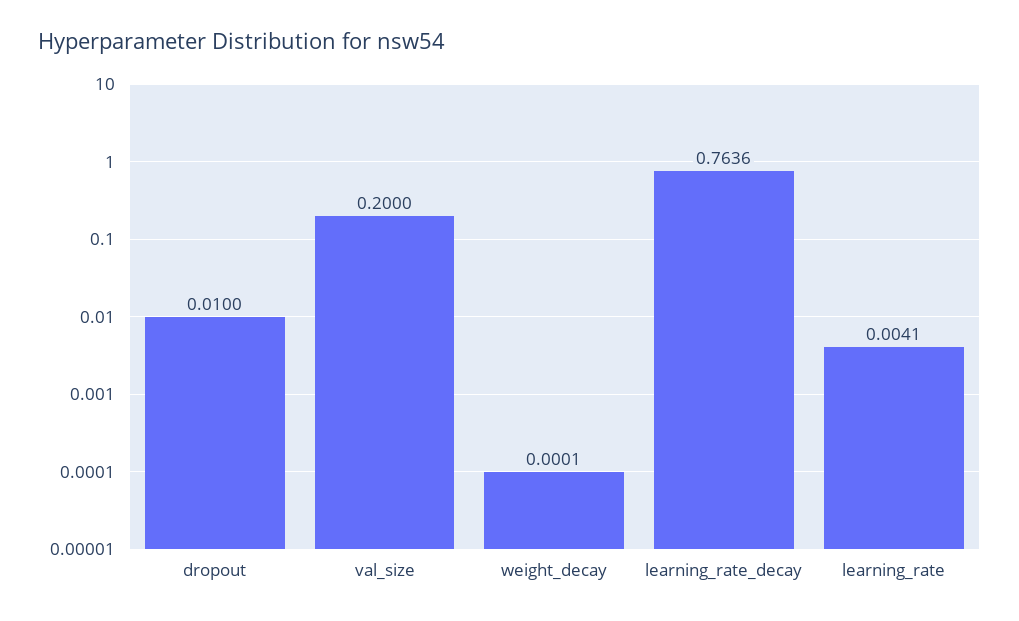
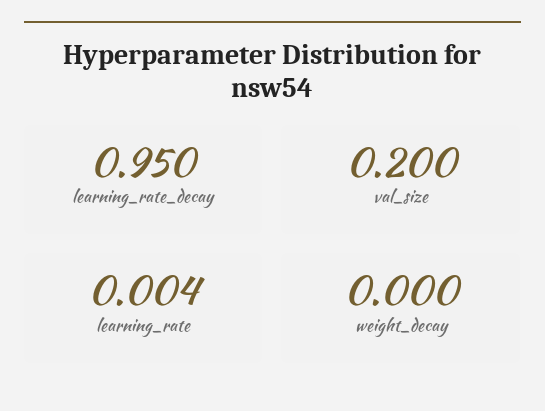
dropout: 0.01 -> none
learning_rate_decay: 0.7636 -> 0.95

